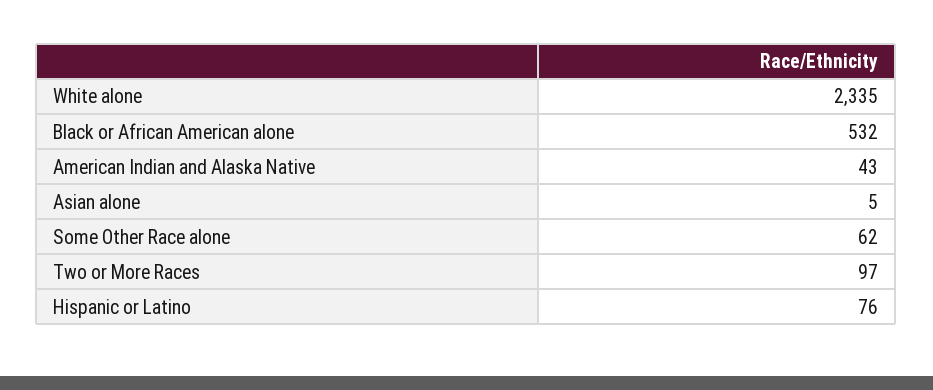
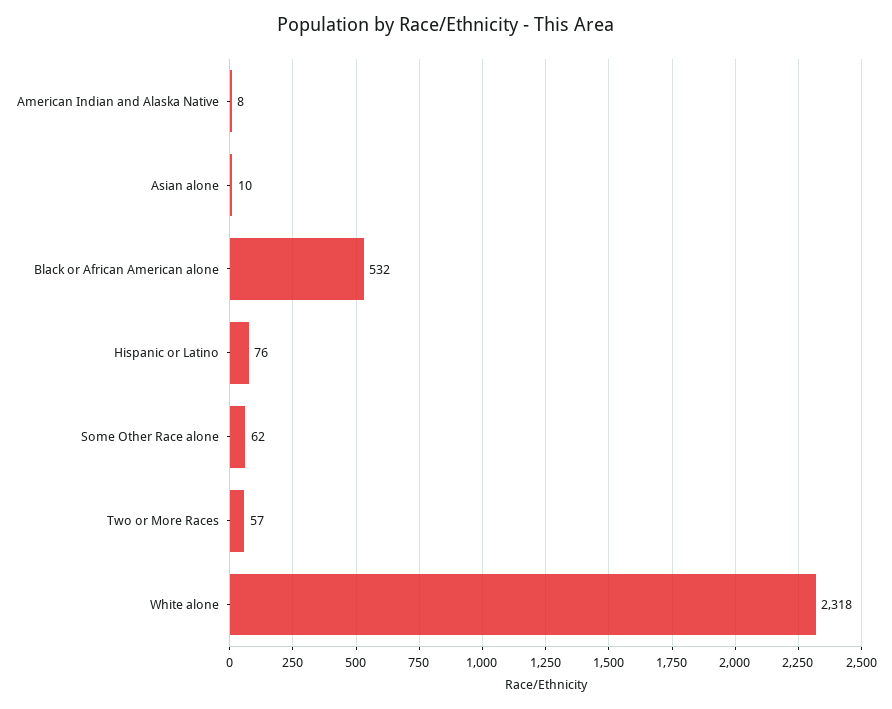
White alone: 2335 -> 2318
American Indian and Alaska Native: 43 -> 8
Asian alone: 5 -> 10
Two or More Races: 97 -> 57

